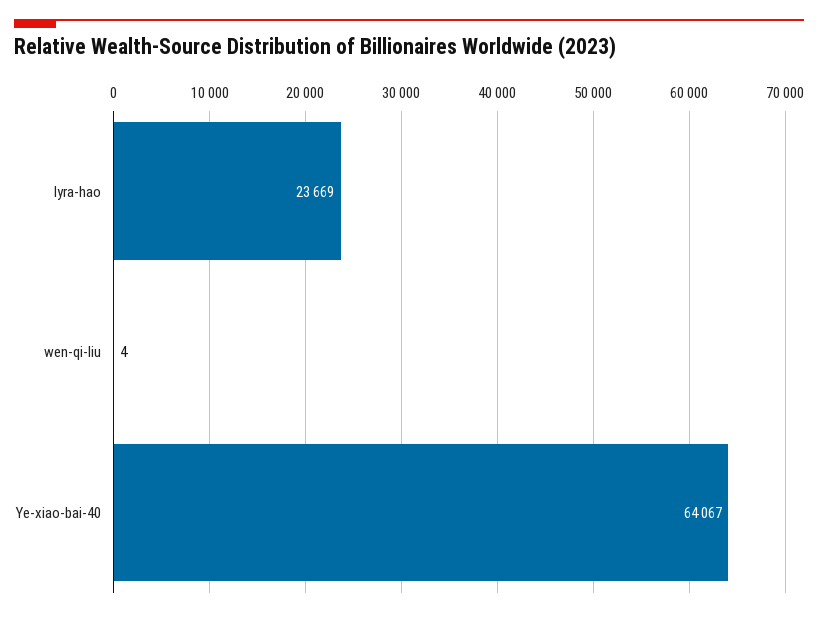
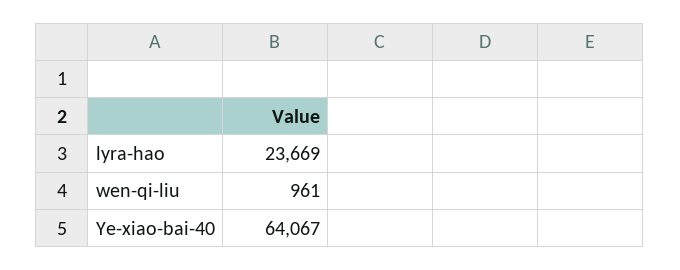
wen-qi-liu: 4 -> 961

